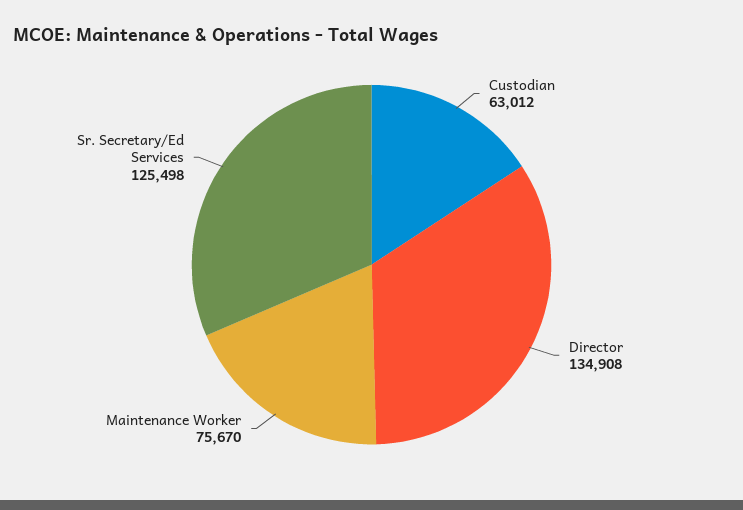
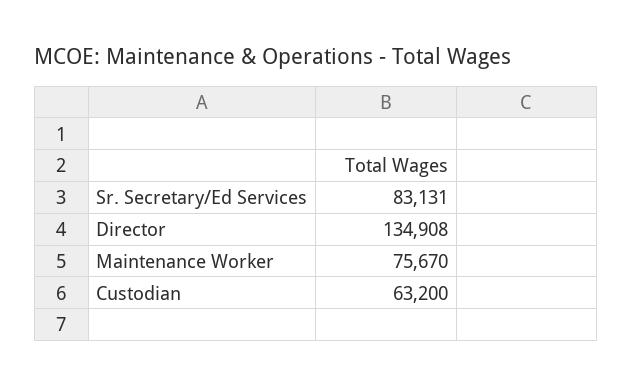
Custodian: 63012 -> 63200
Sr. Secretary/Ed Services: 125498 -> 83131

